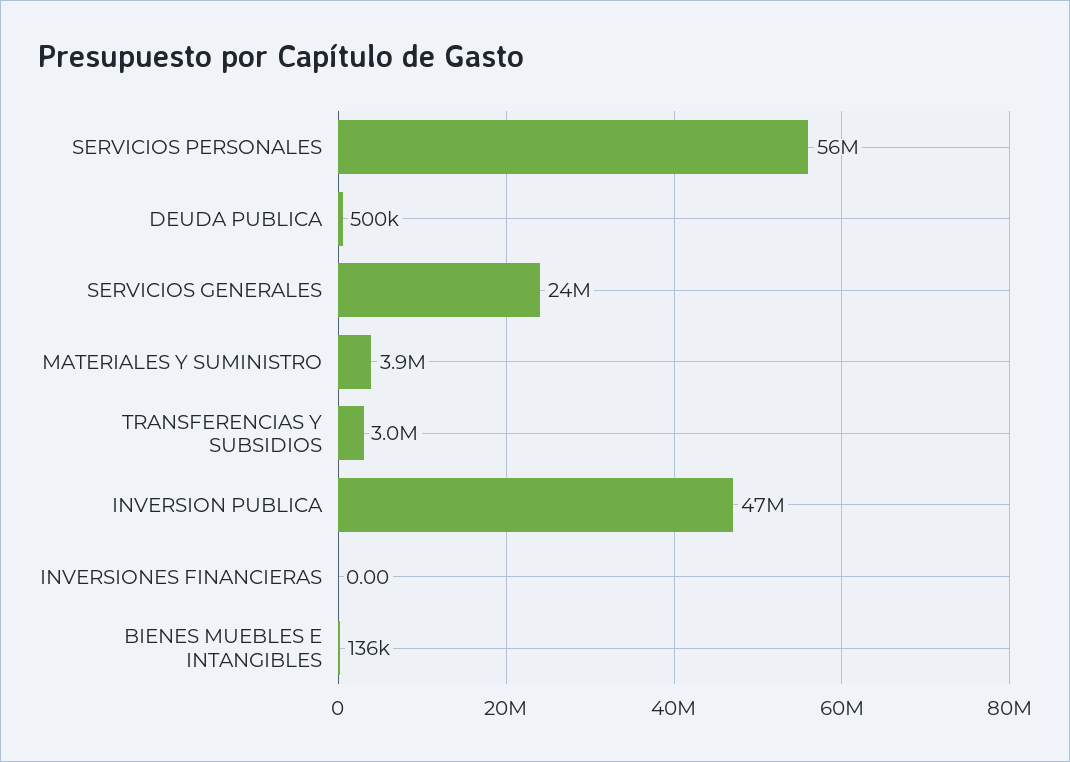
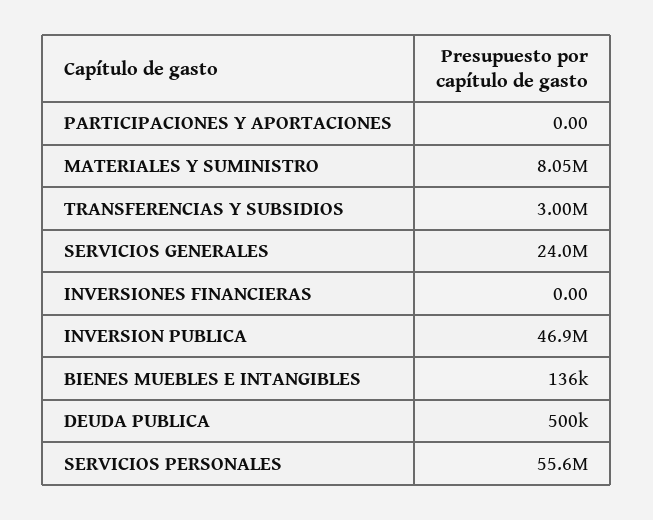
MATERIALES Y SUMINISTRO: 3900000 -> 8050000
PARTICIPACIONES Y APORTACIONES: none -> 0

